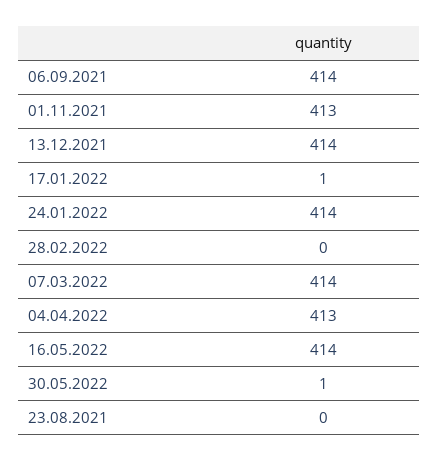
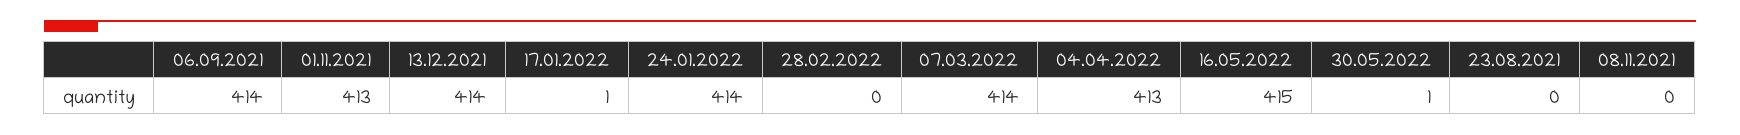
16.05.2022: 414 -> 415
08.11.2021: none -> 0

